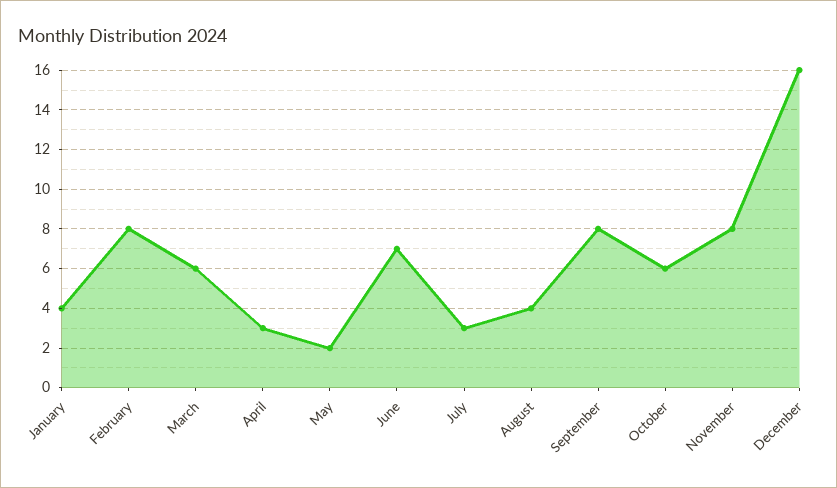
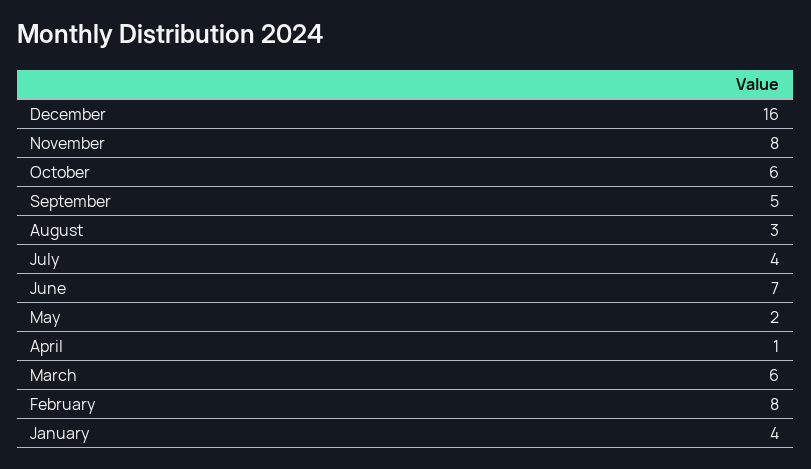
April: 3 -> 1
July: 3 -> 4
August: 4 -> 3
September: 8 -> 5

